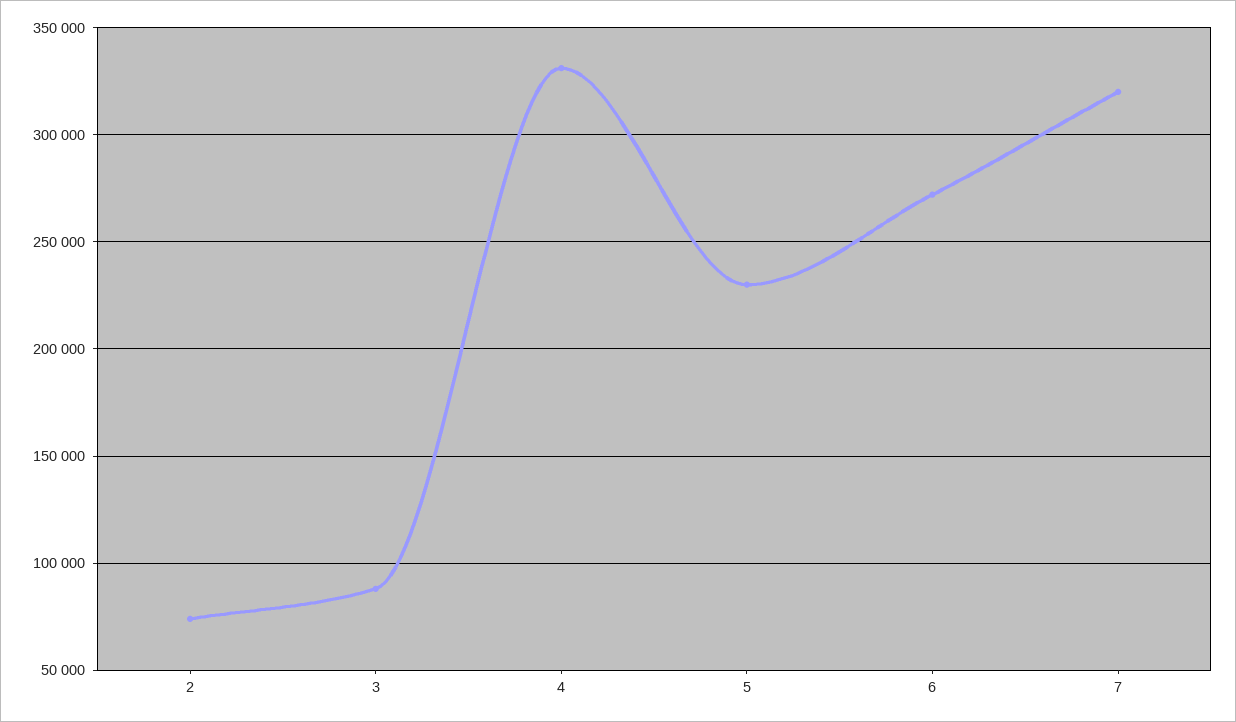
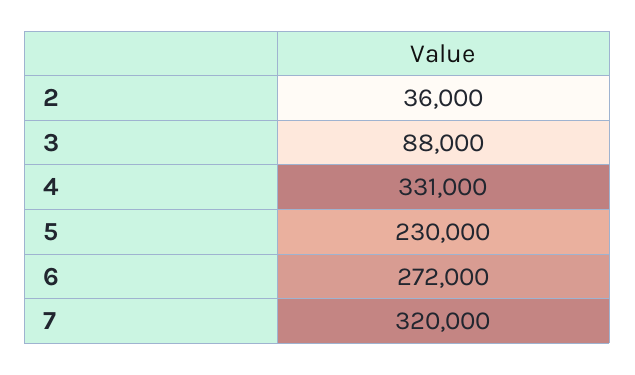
2: 75000 -> 36000

